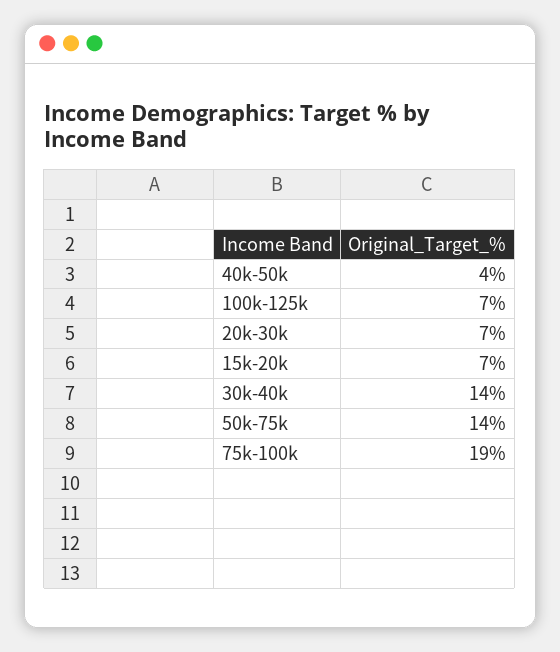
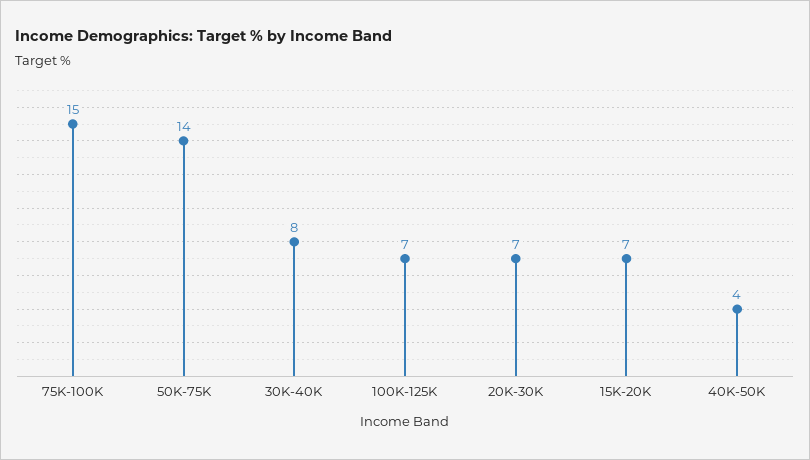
30k-40k: 14 -> 8
75k-100k: 19 -> 15

